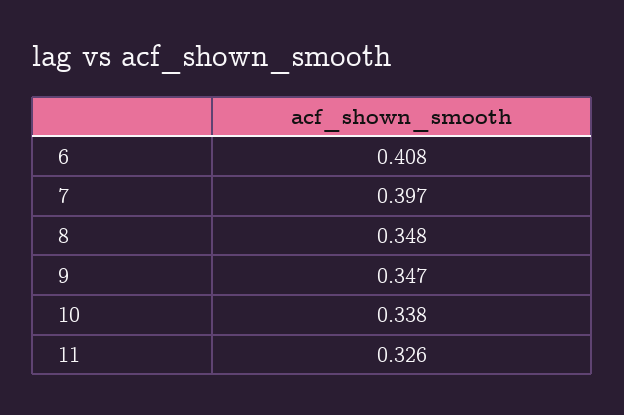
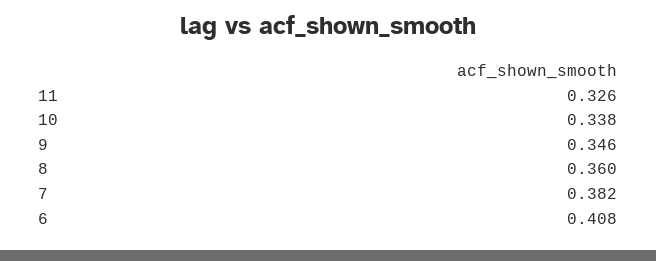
7: 0.397 -> 0.382
8: 0.348 -> 0.36
9: 0.347 -> 0.346

